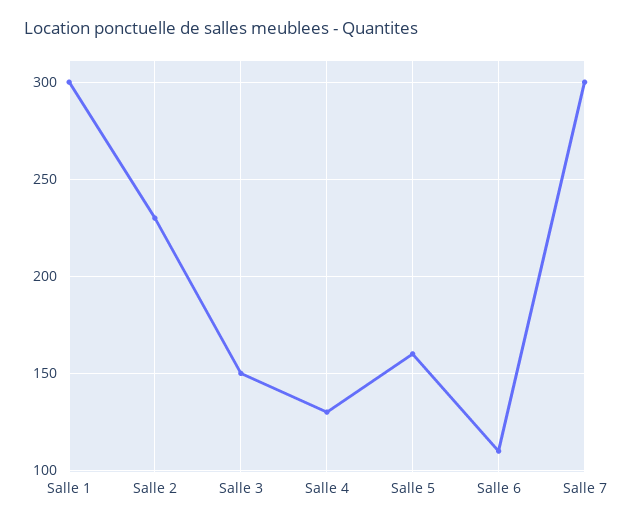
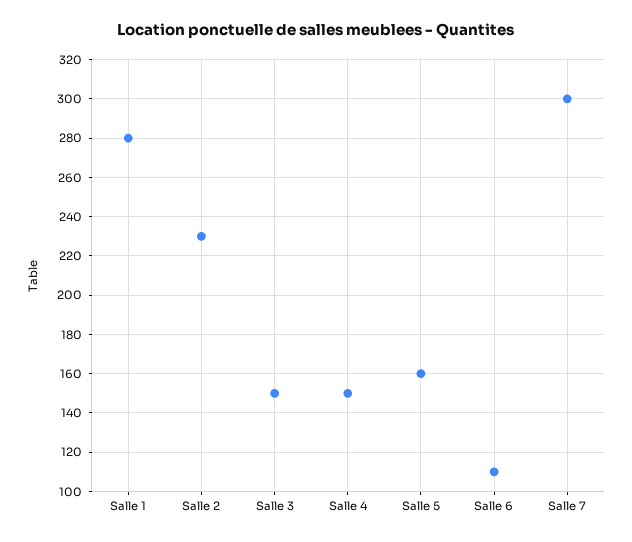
Salle 1: 300 -> 280
Salle 4: 130 -> 150

